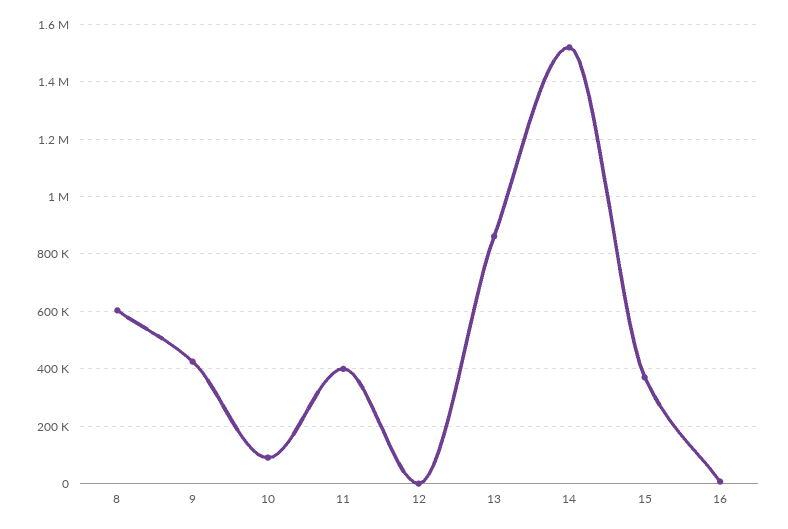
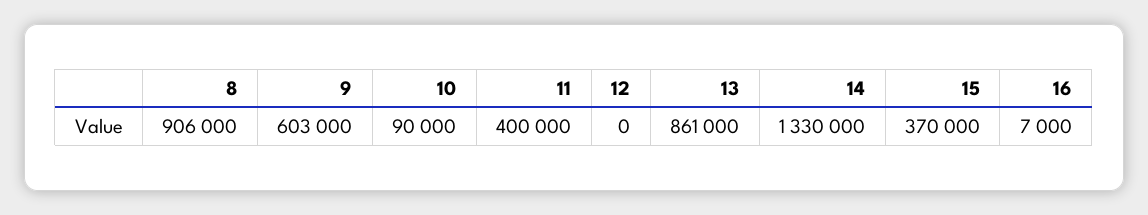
8: 600000 -> 906000
9: 425000 -> 603000
14: 1525000 -> 1330000

